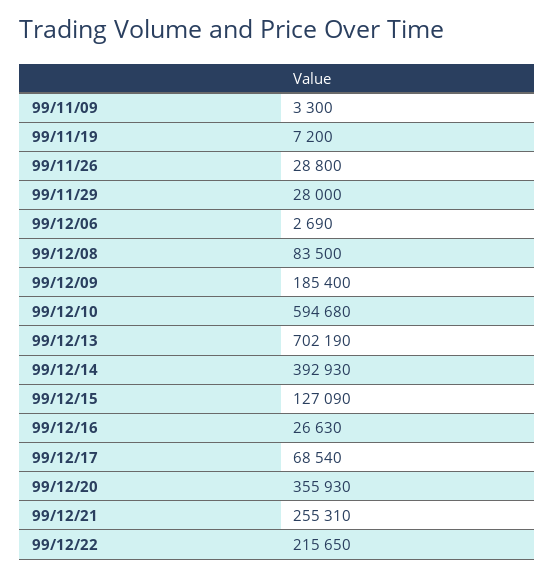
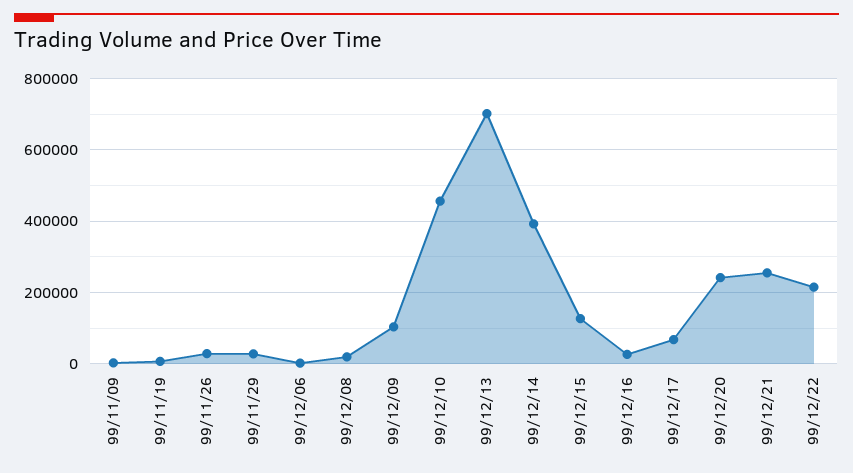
99/12/08: 83500 -> 20000
99/12/09: 185400 -> 100000
99/12/10: 594680 -> 460000
99/12/20: 355930 -> 240000

